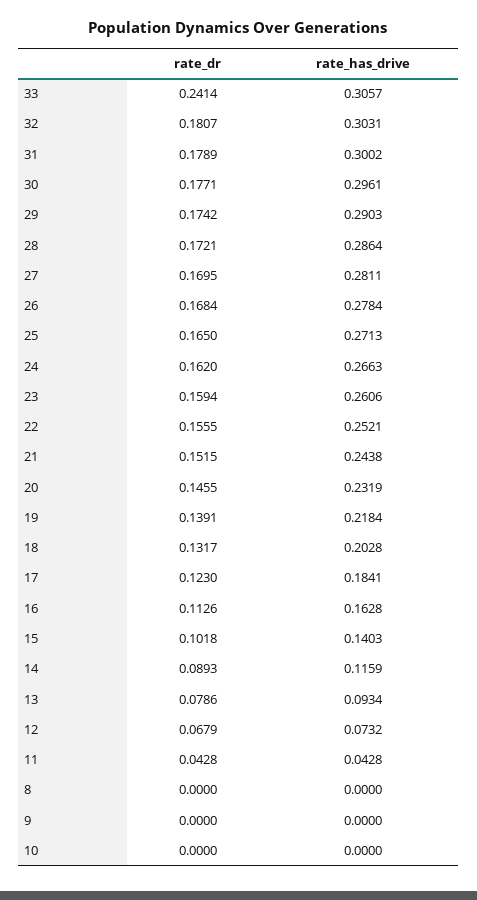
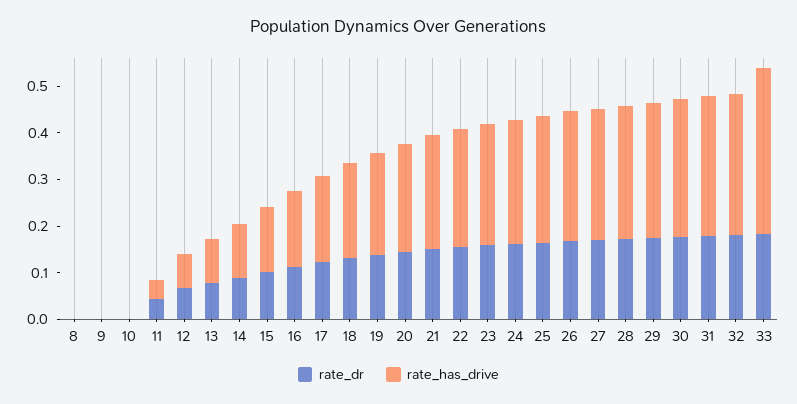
rate_dr, 33: 0.2414 -> 0.18
rate_has_drive, 33: 0.3057 -> 0.36

